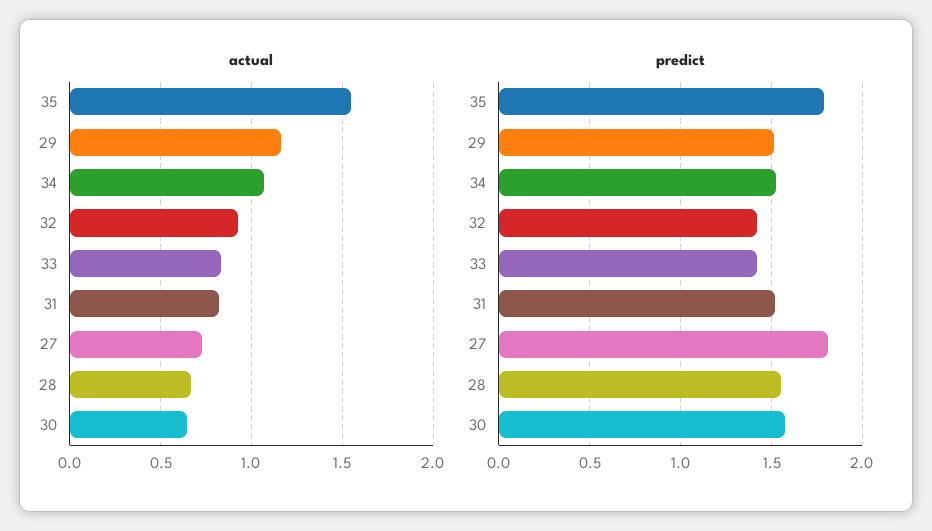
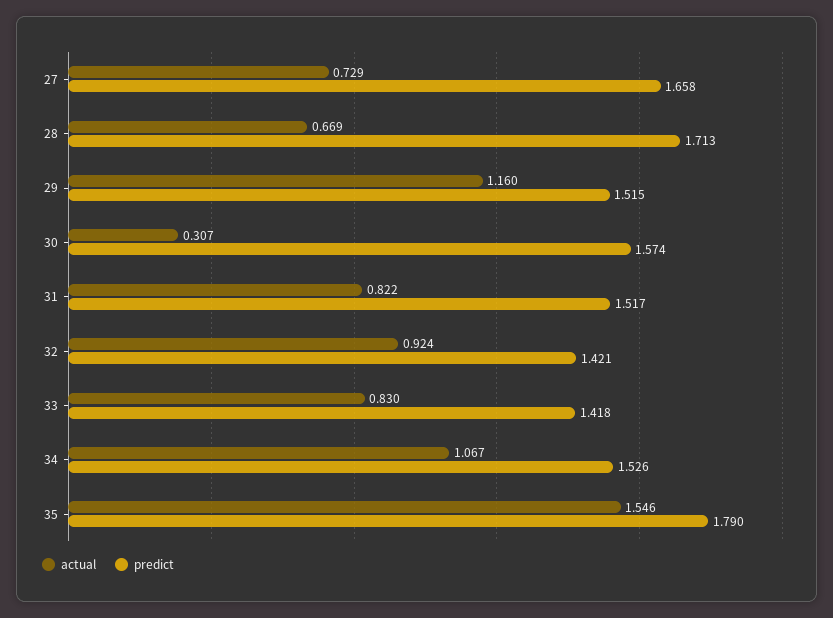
actual, 30: 0.65 -> 0.307
predict, 27: 1.8 -> 1.658
predict, 28: 1.55 -> 1.713

